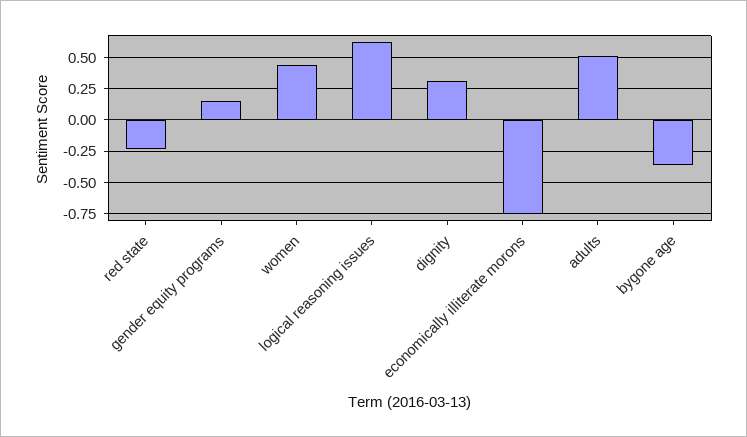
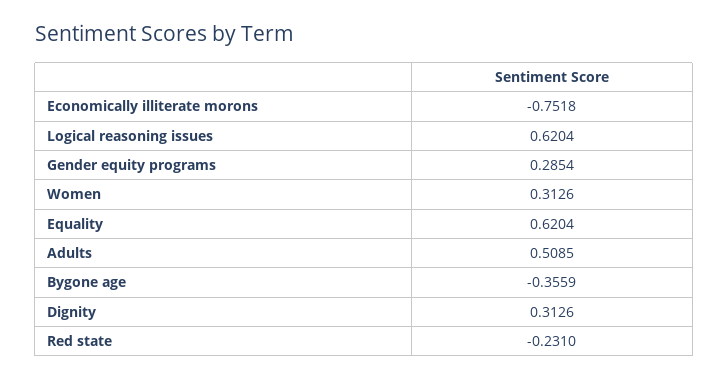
gender equity programs: 0.15 -> 0.2854
women: 0.45 -> 0.3126
Equality: none -> 0.6204

